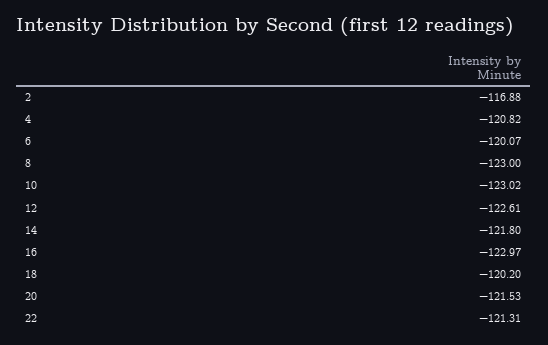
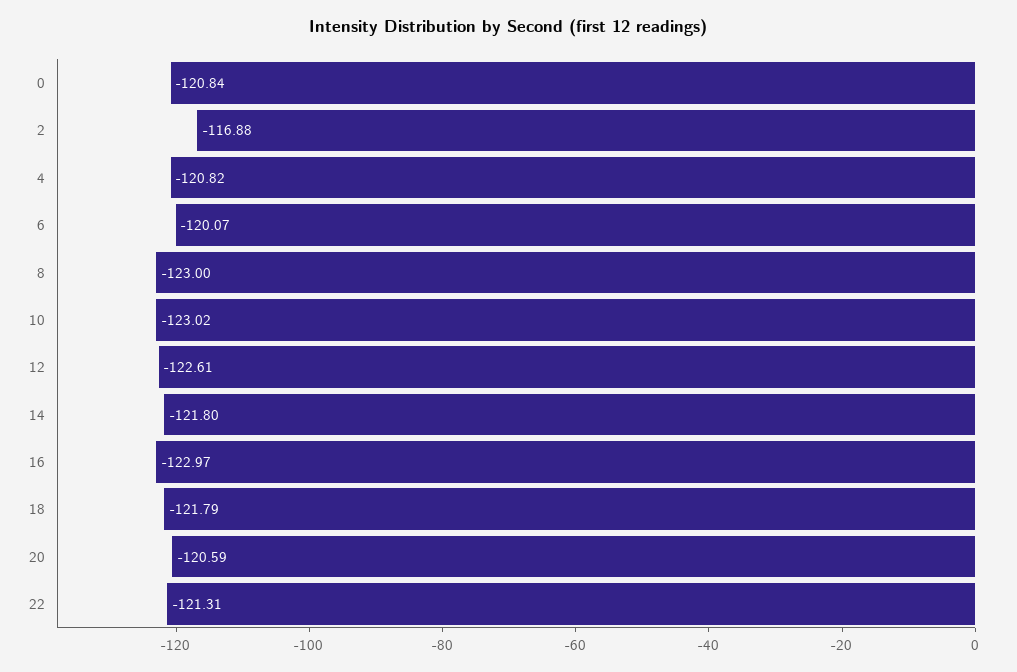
18: -120.2 -> -121.79
20: -121.53 -> -120.59
0: none -> -120.84

